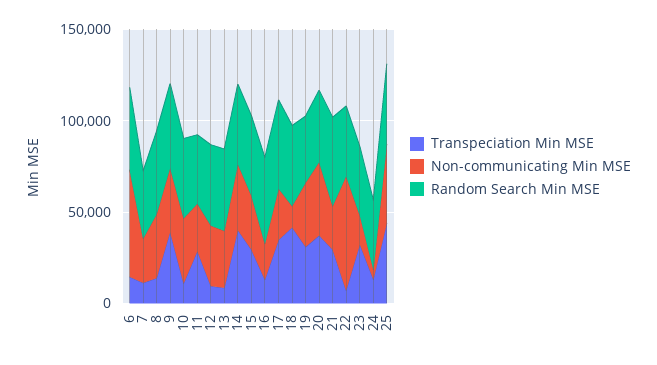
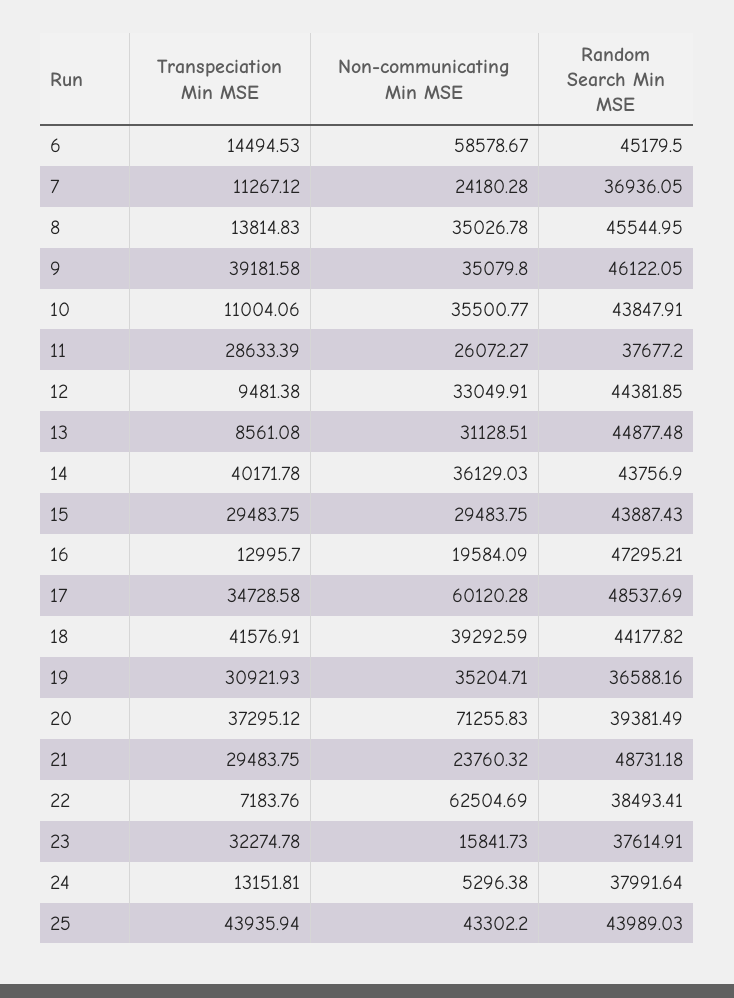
Non-communicating Min MSE, 17: 30000 -> 60120.28
Non-communicating Min MSE, 18: 10000 -> 39292.59
Non-communicating Min MSE, 20: 40000 -> 71255.83

